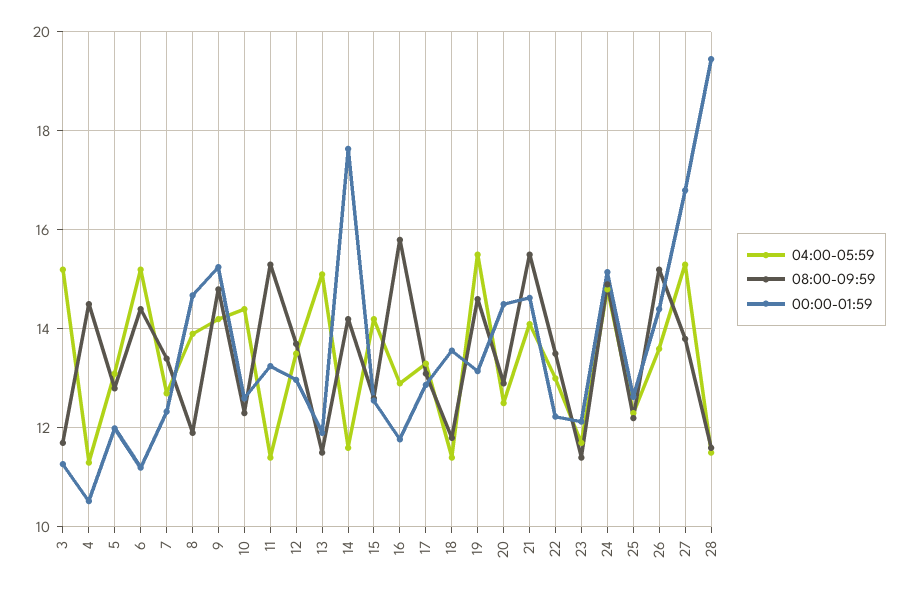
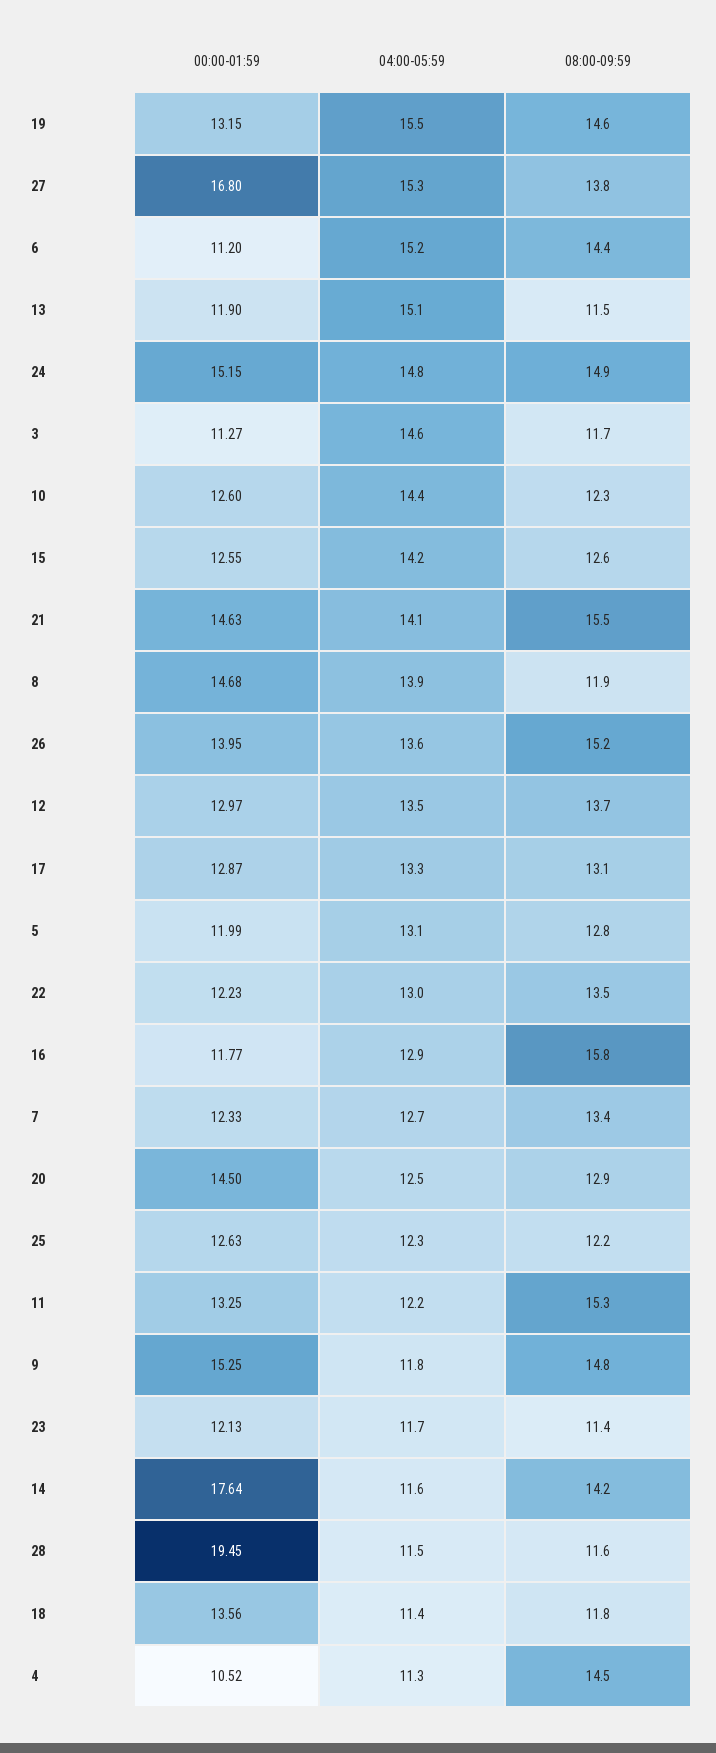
04:00-05:59, 3: 15.2 -> 14.6
04:00-05:59, 9: 14.2 -> 11.8
04:00-05:59, 11: 11.4 -> 12.2
00:00-01:59, 26: 14.4 -> 13.95

